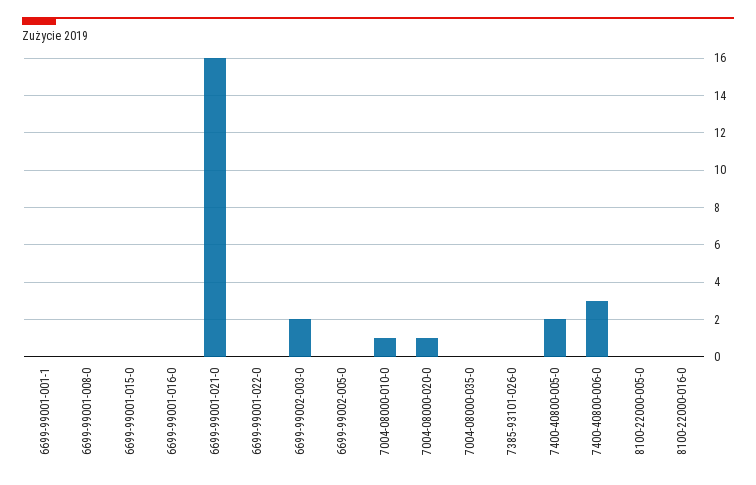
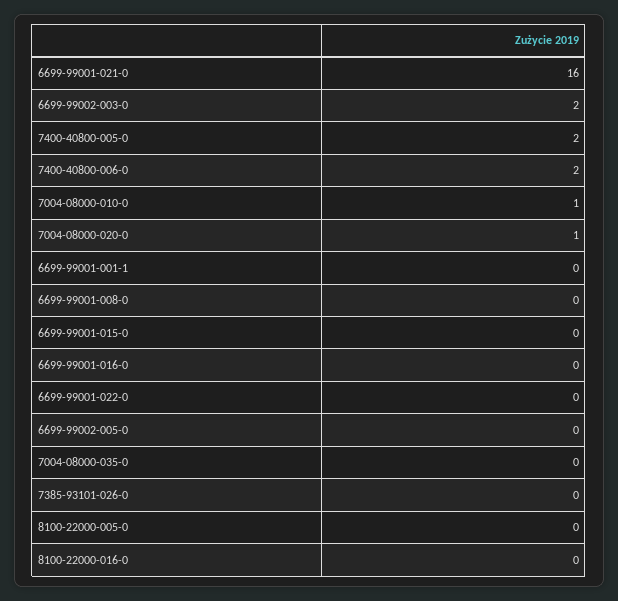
7400-40800-006-0: 3 -> 2

